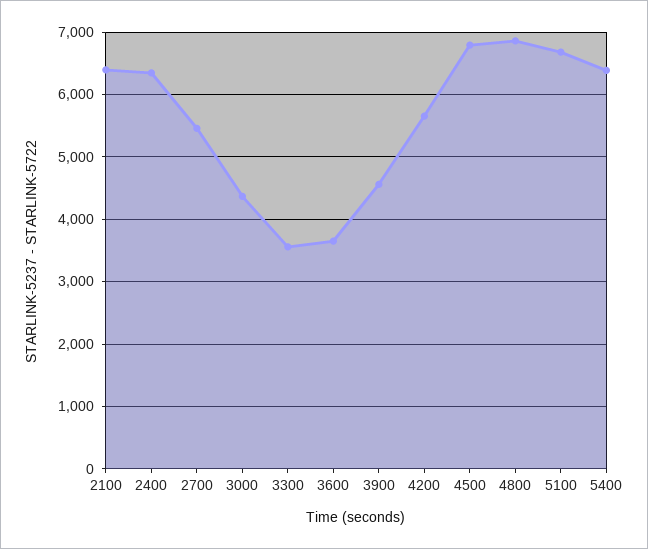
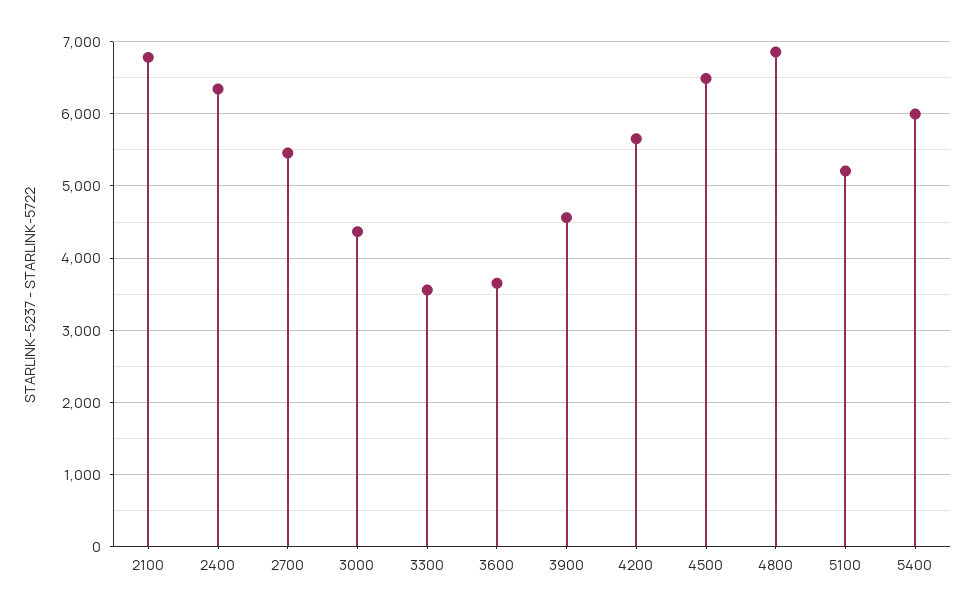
2100: 6400 -> 6800
4500: 6800 -> 6500
5100: 6700 -> 5200
5400: 6400 -> 6000

